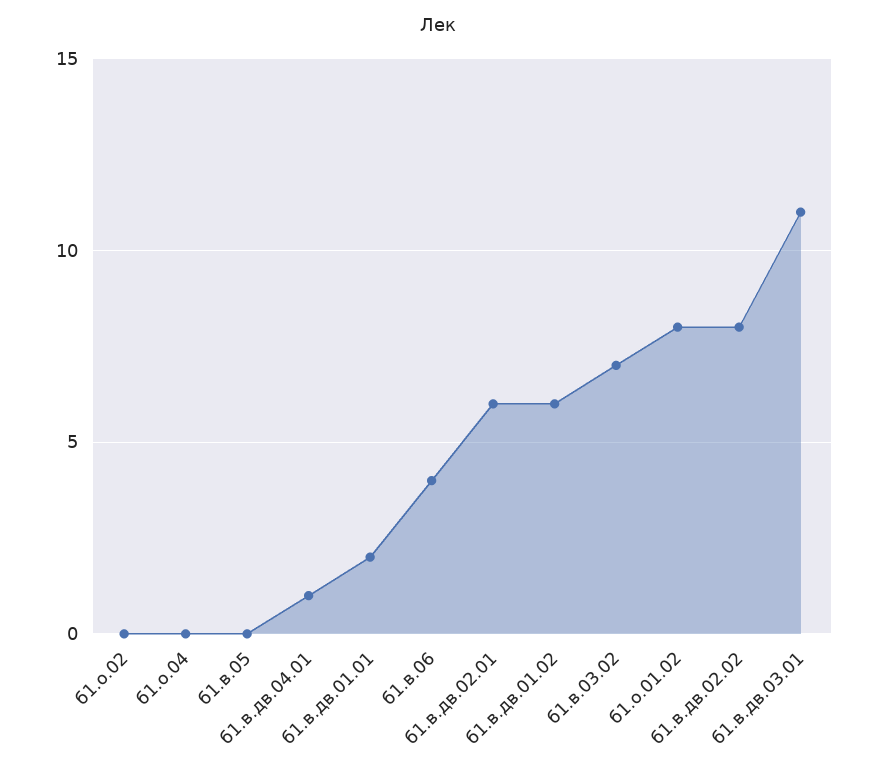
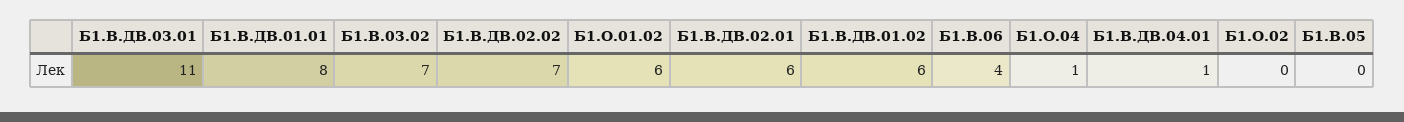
б1.о.04: 0 -> 1
б1.в.дв.01.01: 2 -> 8
б1.о.01.02: 8 -> 6
б1.в.дв.02.02: 8 -> 7

